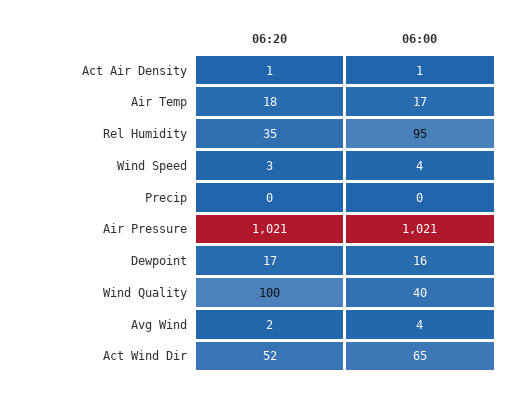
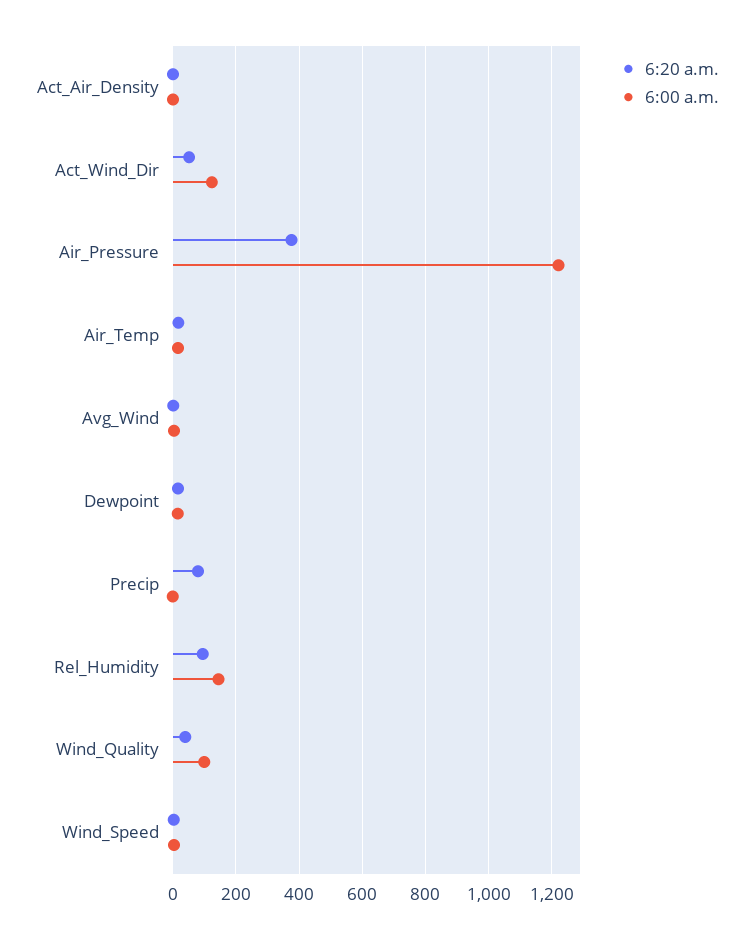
06:20, Rel Humidity: 35 -> 100
06:00, Rel Humidity: 95 -> 140
06:20, Precip: 0 -> 80
06:20, Air Pressure: 1021 -> 380
06:00, Air Pressure: 1021 -> 1220
06:20, Wind Quality: 100 -> 40
06:00, Wind Quality: 40 -> 100
06:00, Act Wind Dir: 65 -> 120

